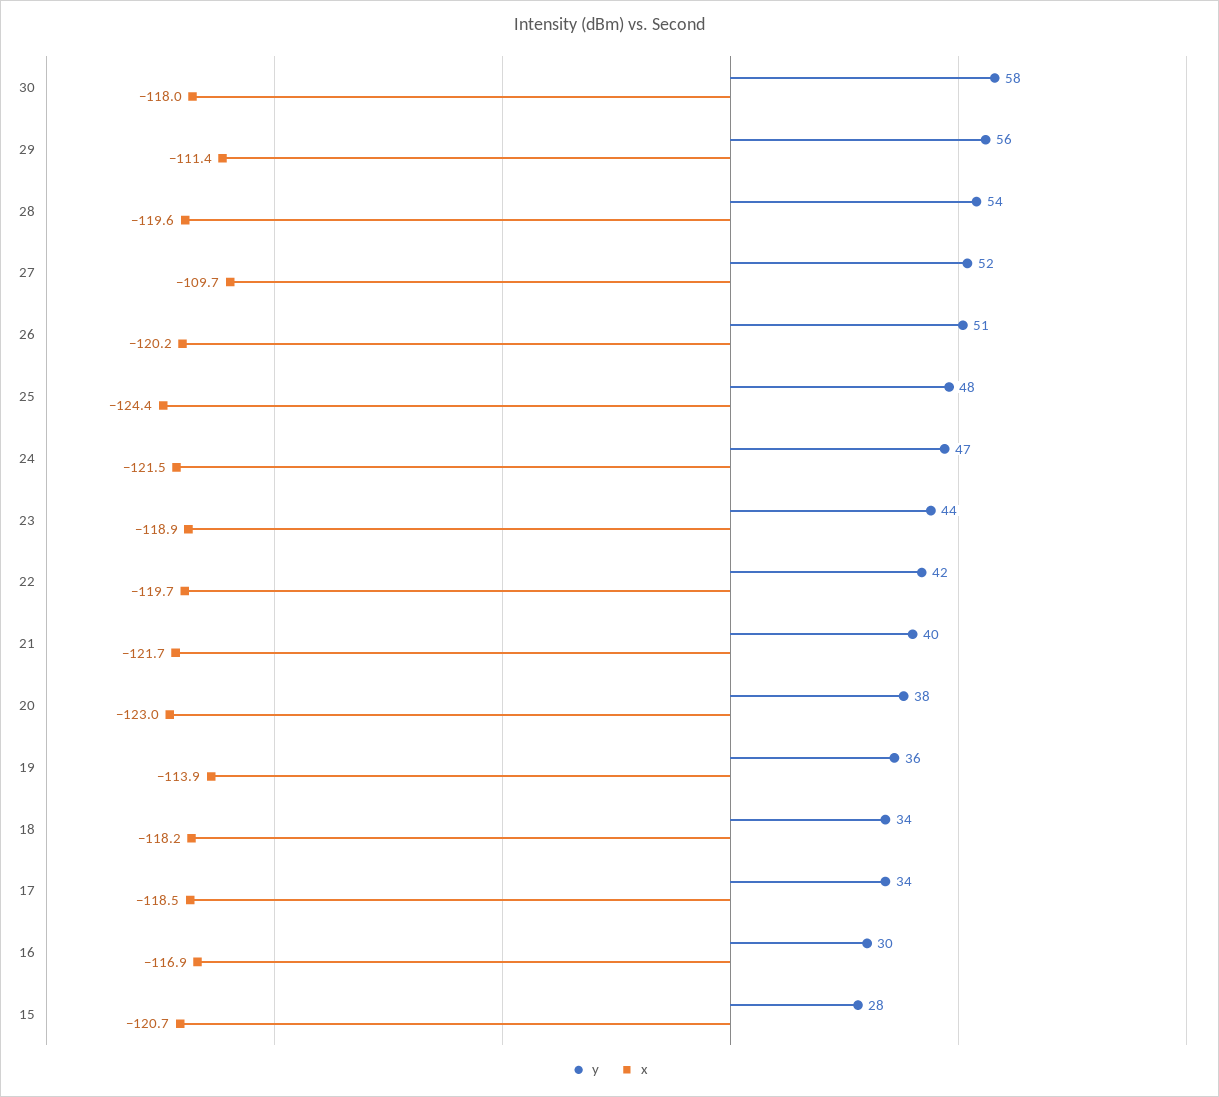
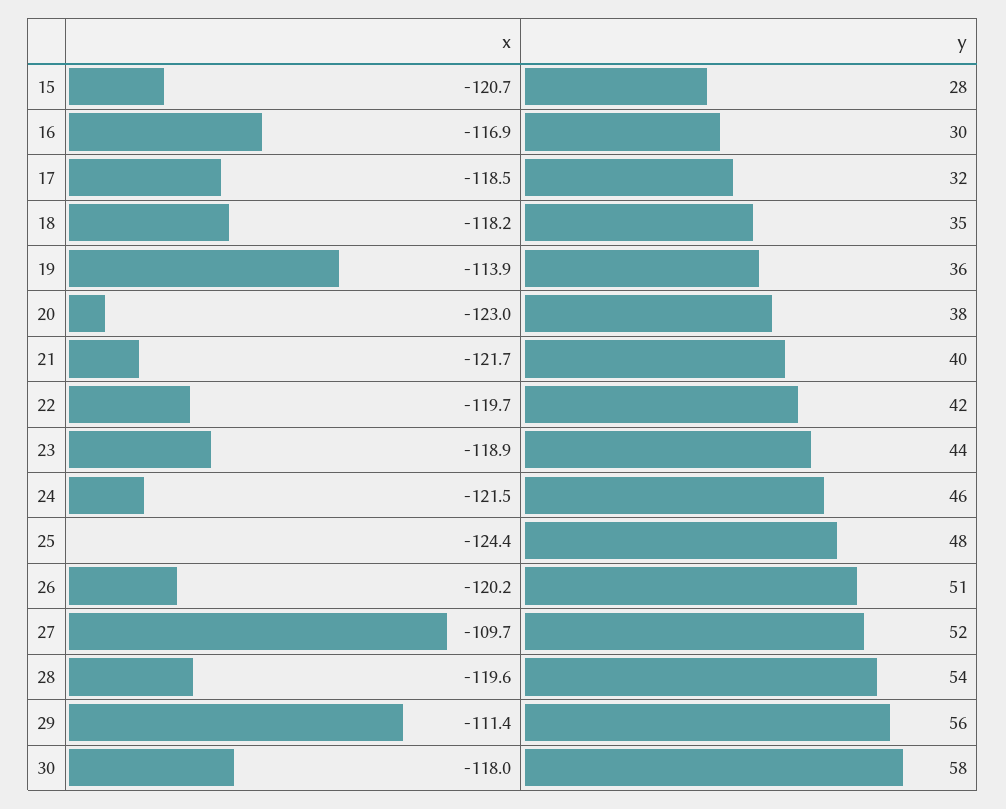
y, 24: 47 -> 46
y, 18: 34 -> 35
y, 17: 34 -> 32

